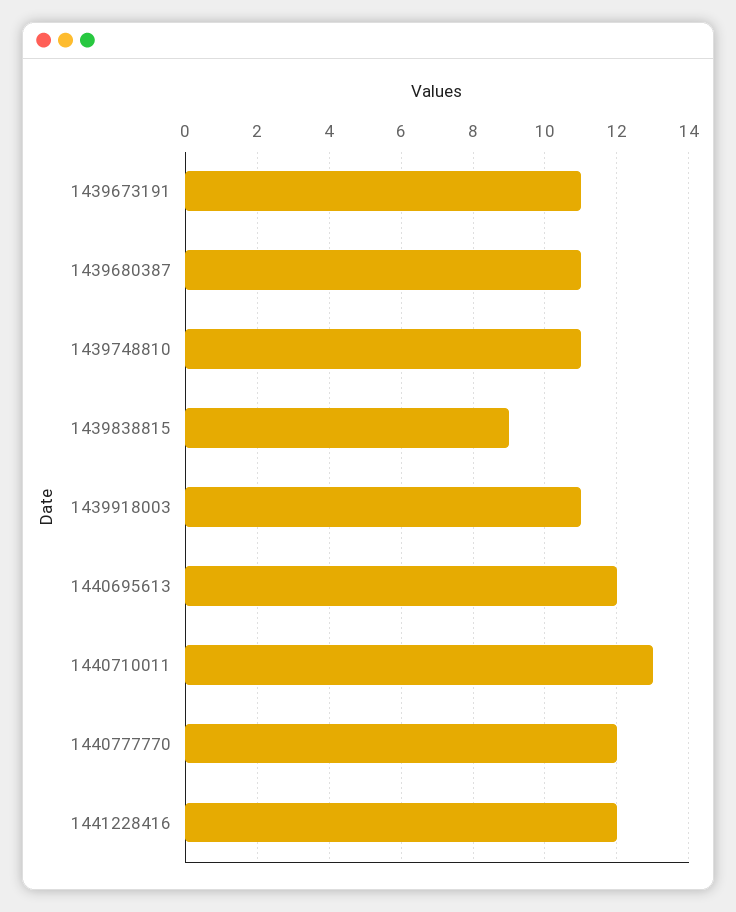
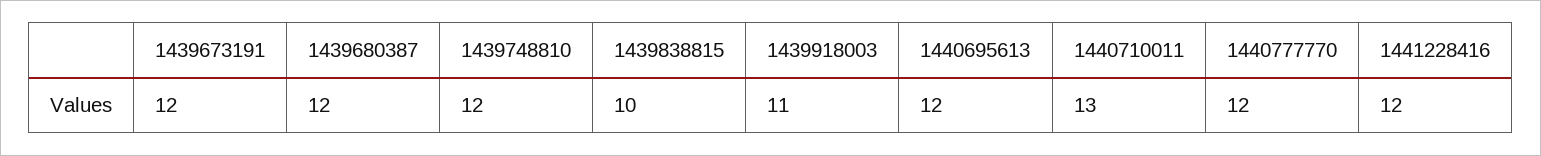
1439673191: 11 -> 12
1439680387: 11 -> 12
1439748810: 11 -> 12
1439838815: 9 -> 10

